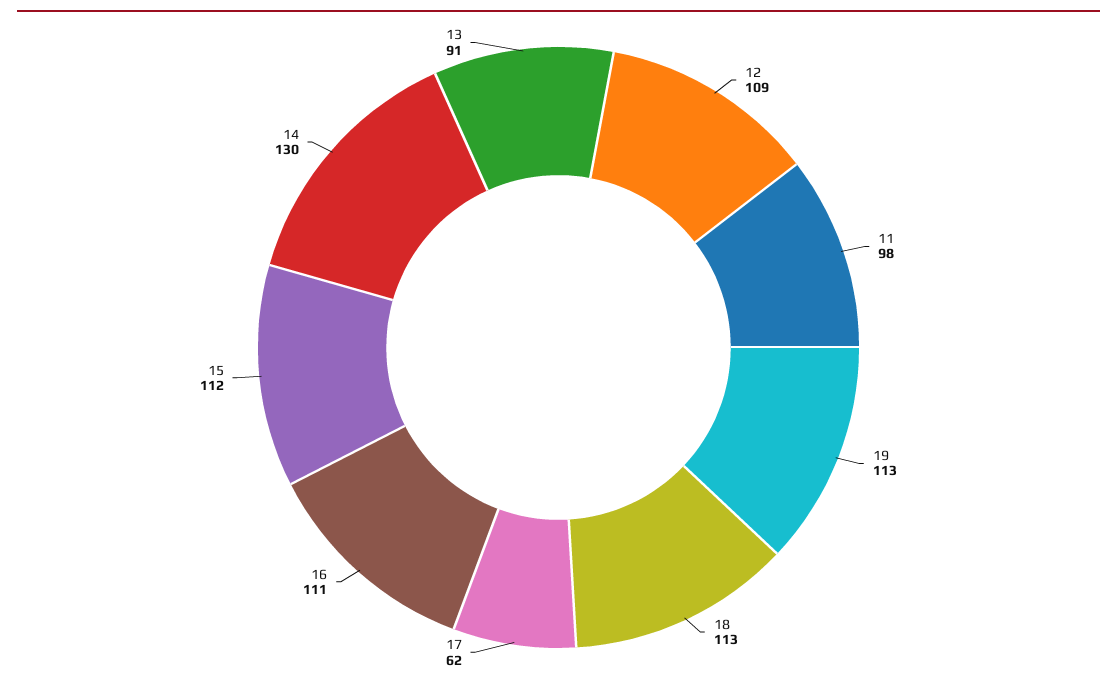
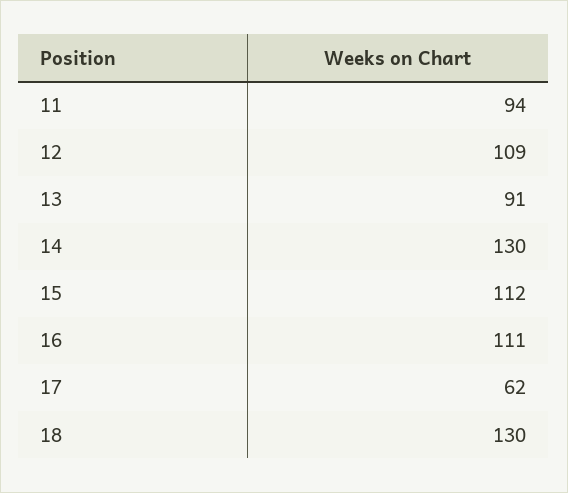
11: 98 -> 94
19: 113 -> none
18: 113 -> 130

